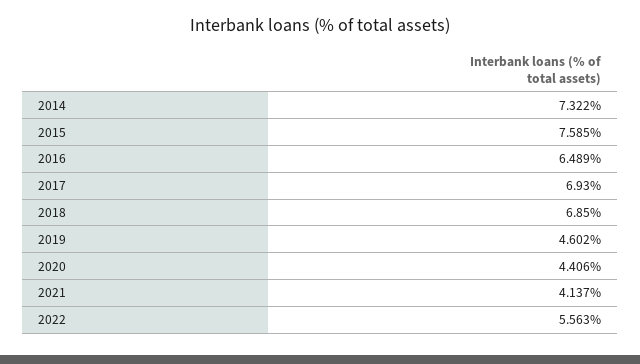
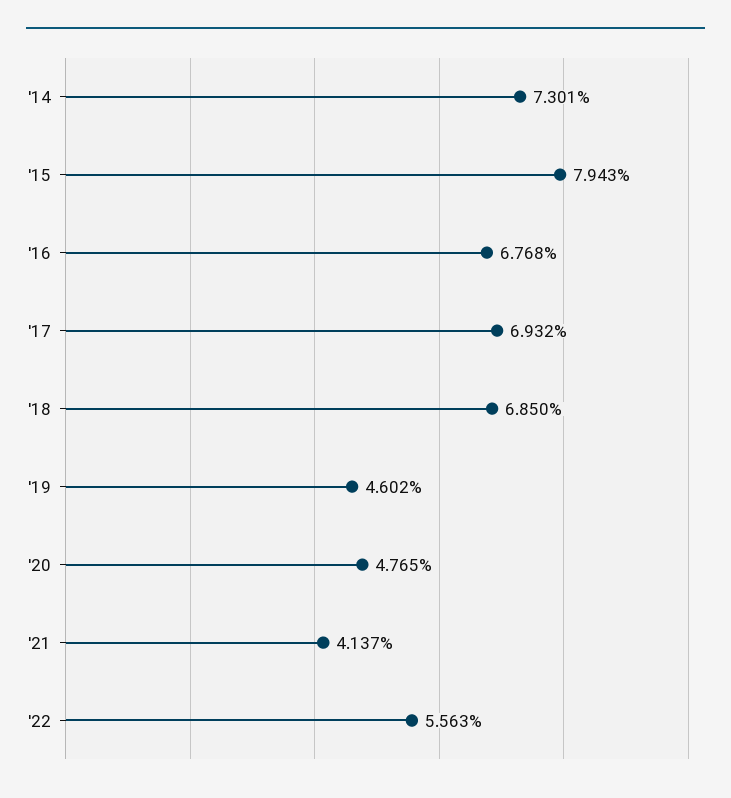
2014: 7.322 -> 7.301
2015: 7.585 -> 7.943
2016: 6.489 -> 6.768
2017: 6.93 -> 6.932
2020: 4.406 -> 4.765

